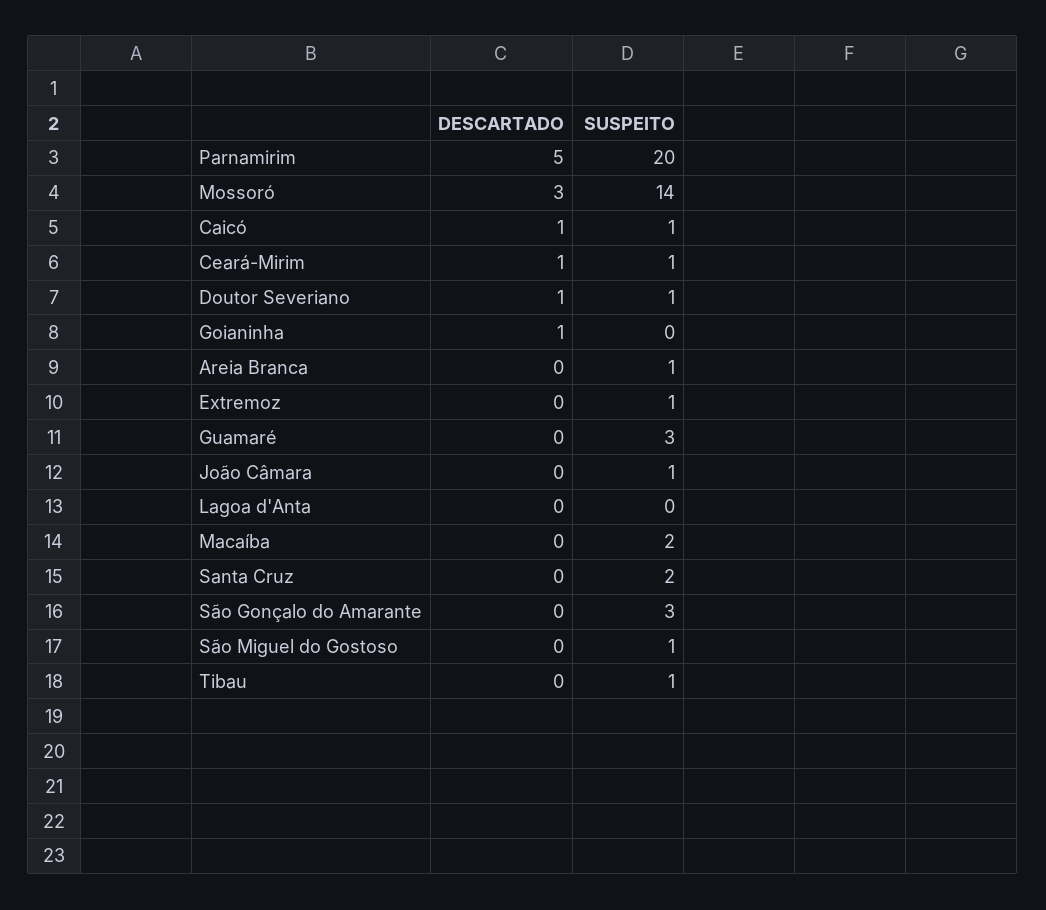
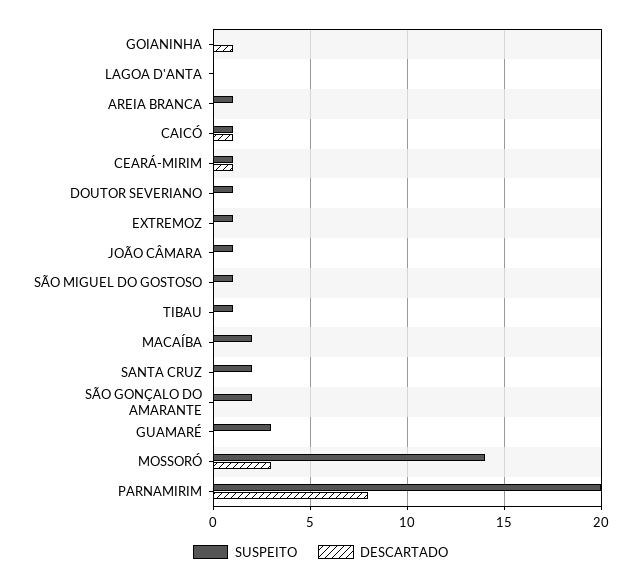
DESCARTADO, Parnamirim: 5 -> 8
DESCARTADO, Doutor Severiano: 1 -> 0
SUSPEITO, São Gonçalo do Amarante: 3 -> 2

